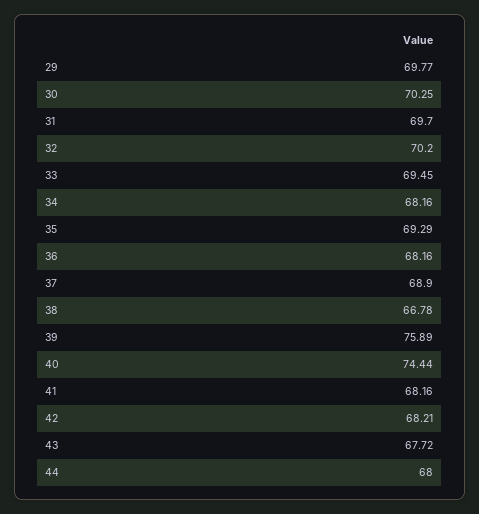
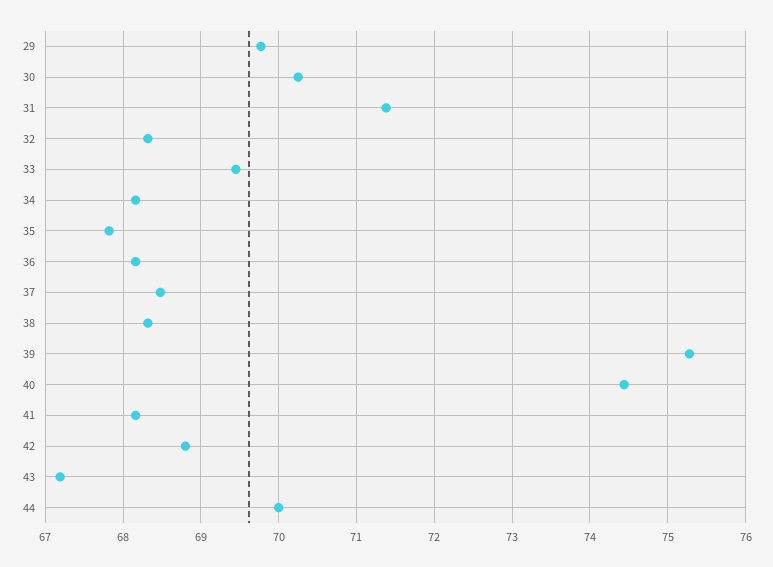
31: 69.7 -> 71.4
32: 70.2 -> 68.3
35: 69.29 -> 67.8
37: 68.9 -> 68.5
38: 66.78 -> 68.3
39: 75.89 -> 75.3
42: 68.21 -> 68.8
43: 67.72 -> 67.2
44: 68 -> 70

